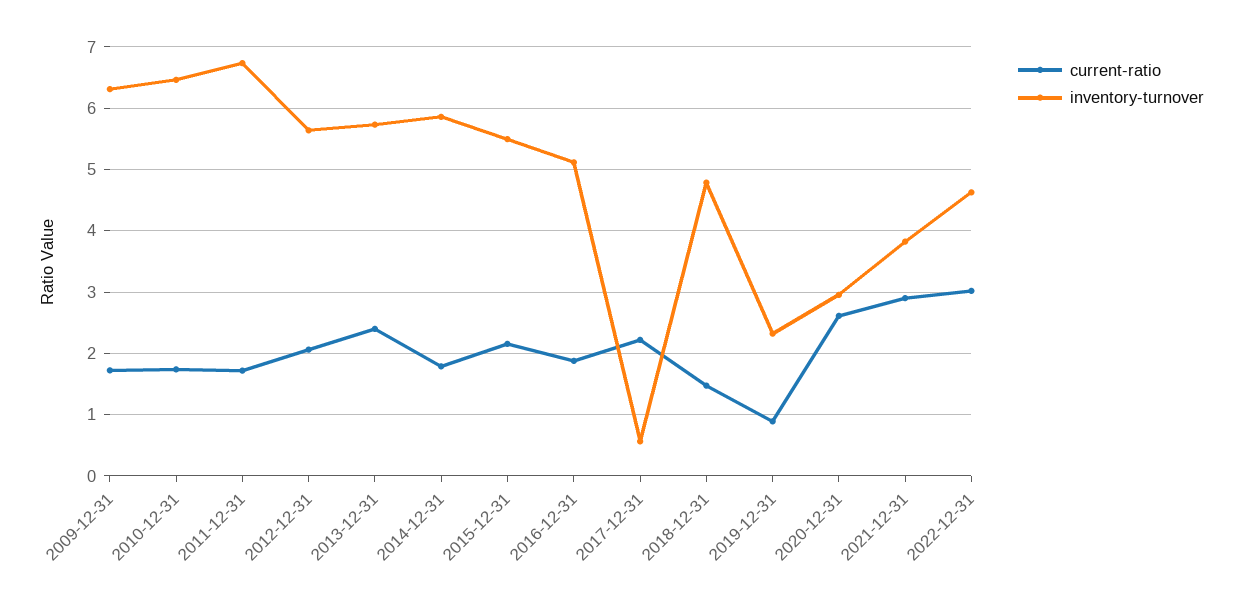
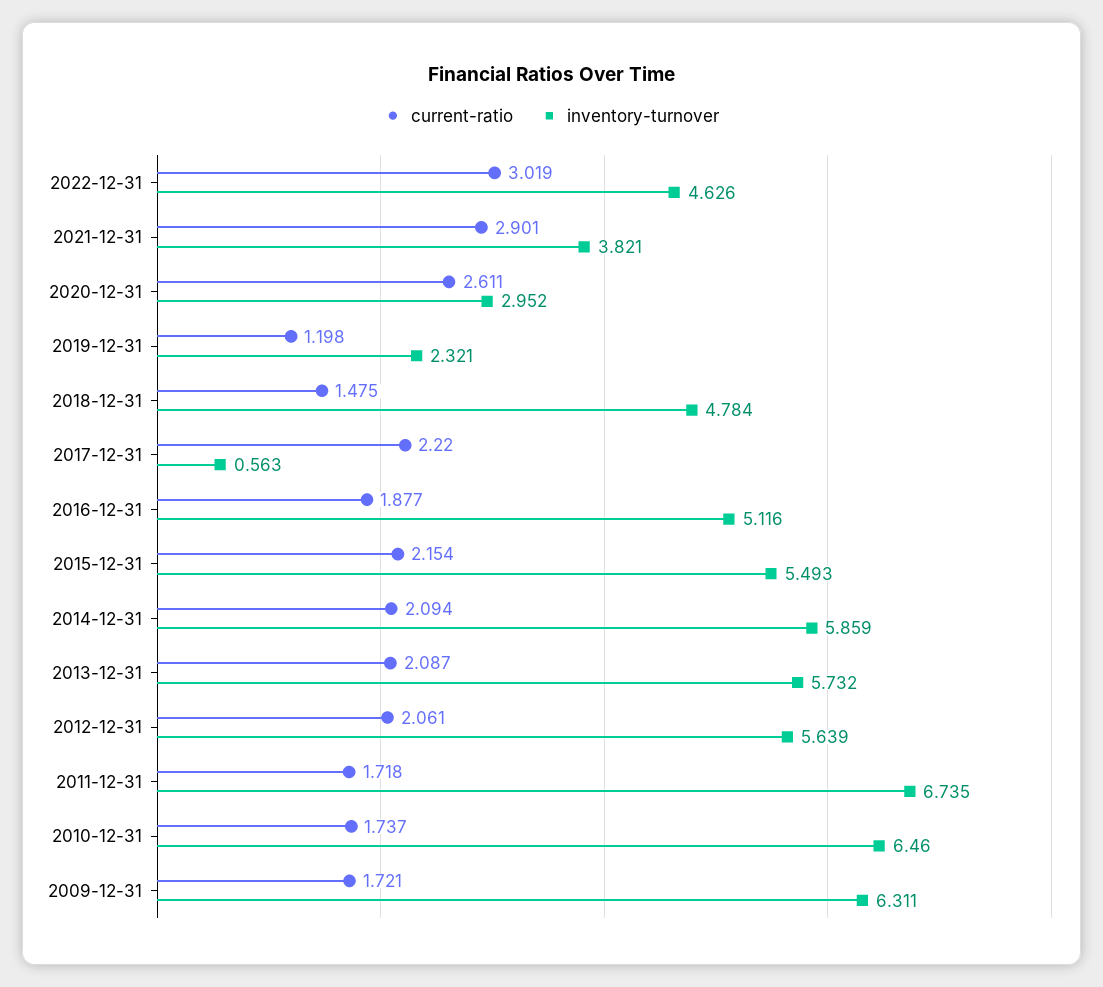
current-ratio, 2013-12-31: 2.4 -> 2.087
current-ratio, 2014-12-31: 1.8 -> 2.094
current-ratio, 2019-12-31: 0.9 -> 1.198

